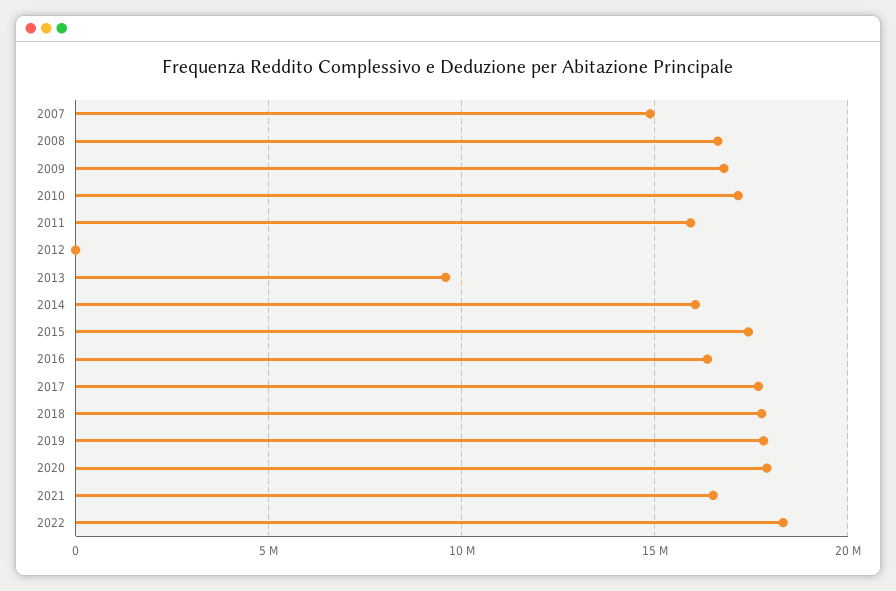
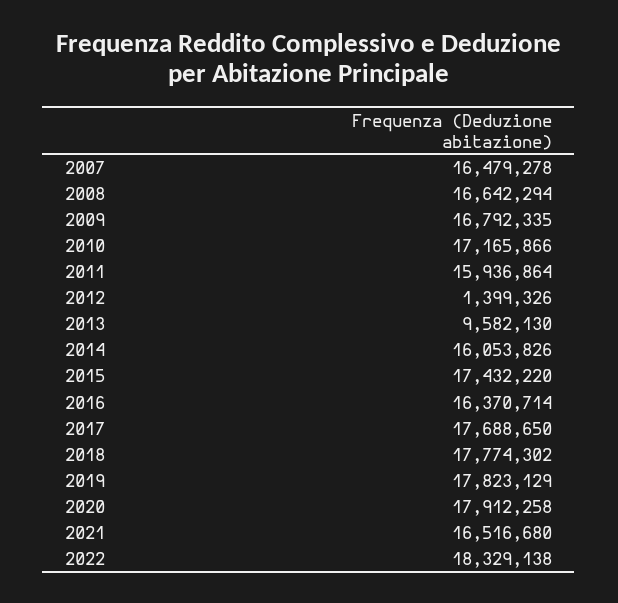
2007: 15000000 -> 16479278
2012: 0 -> 1399326

